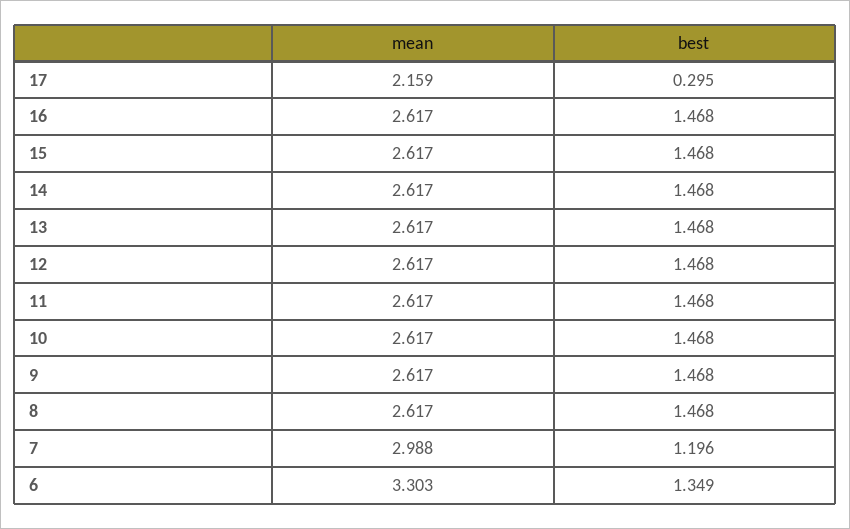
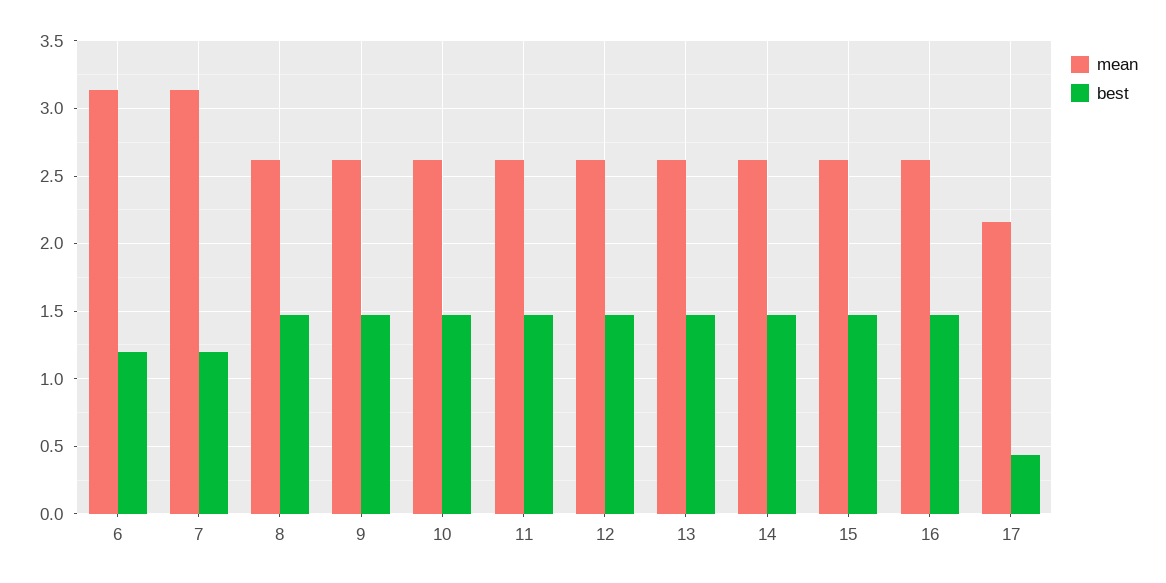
best, 17: 0.295 -> 0.45
mean, 7: 2.988 -> 3.15
mean, 6: 3.303 -> 3.15
best, 6: 1.349 -> 1.2

